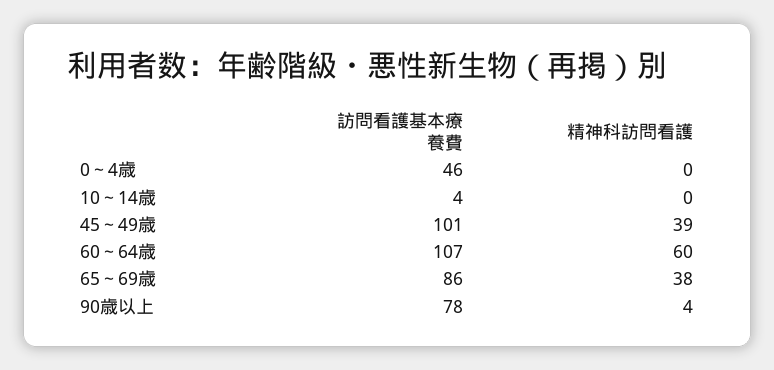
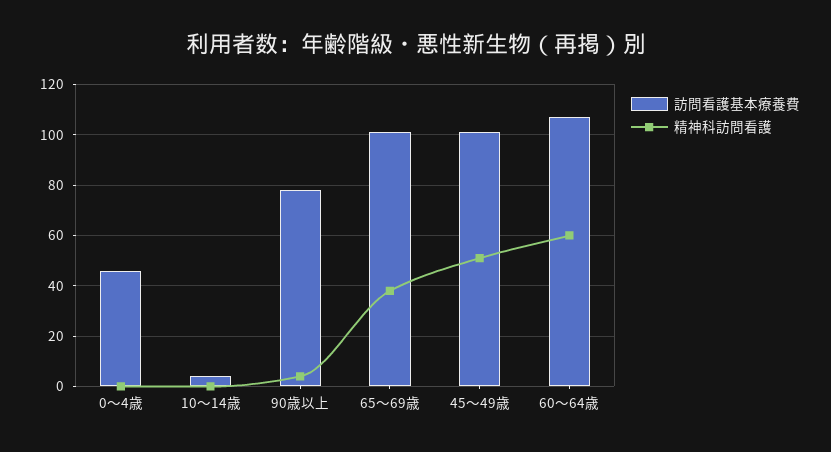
精神科訪問看護, 45～49歳: 39 -> 50
訪問看護基本療養費, 65～69歳: 86 -> 100

